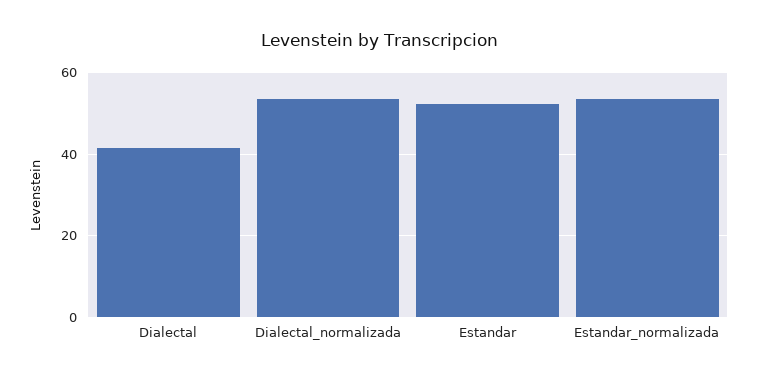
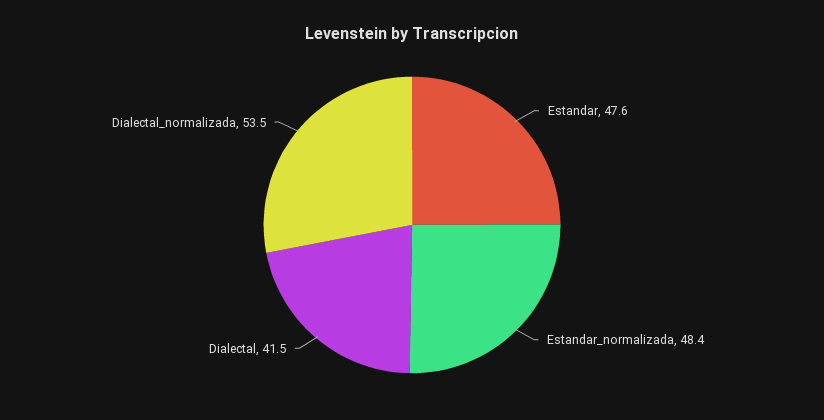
Estandar: 52 -> 47.6
Estandar_normalizada: 54 -> 48.4

